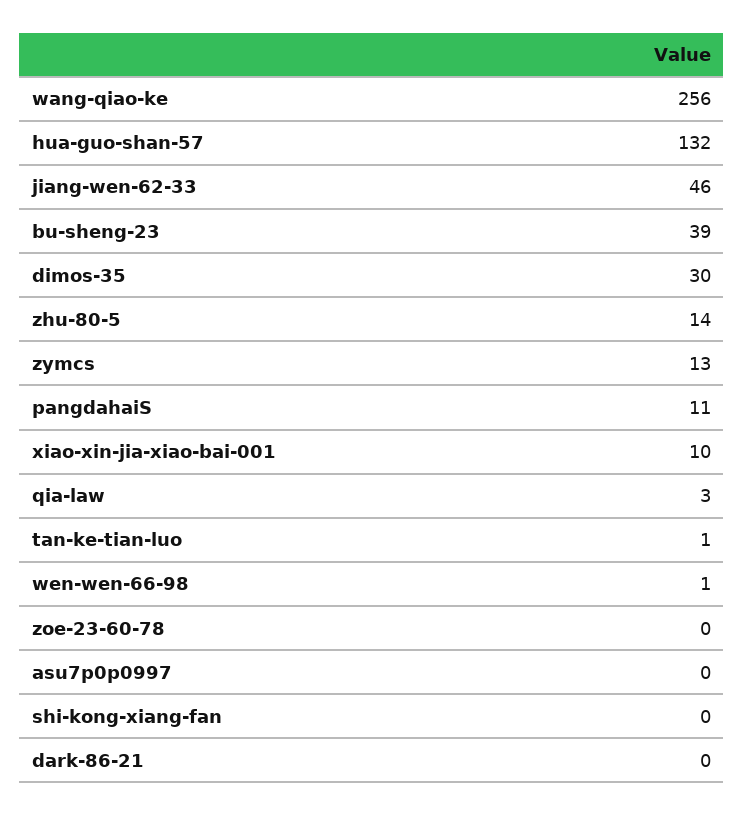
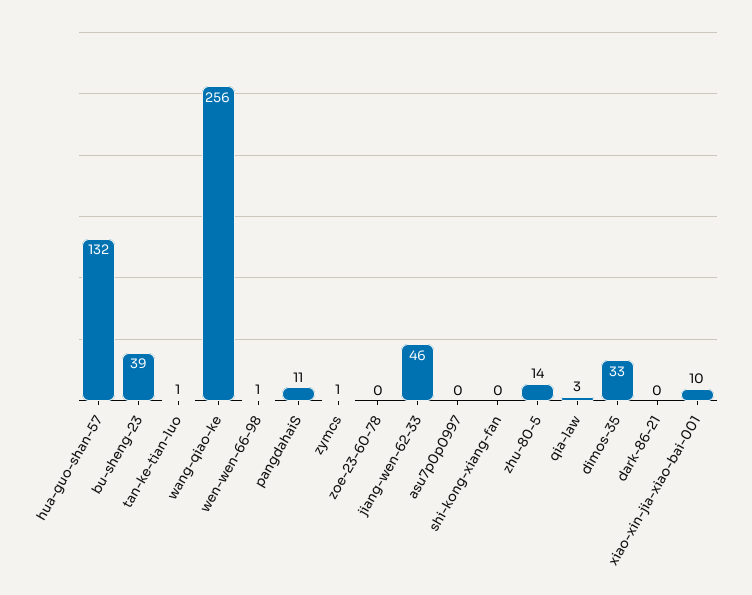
dimos-35: 30 -> 33
zymcs: 13 -> 1

